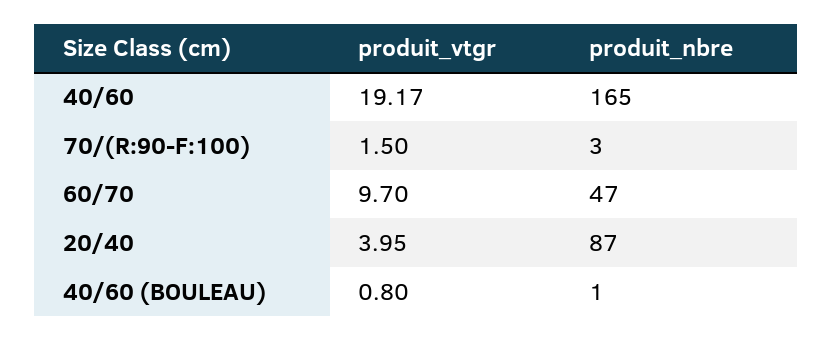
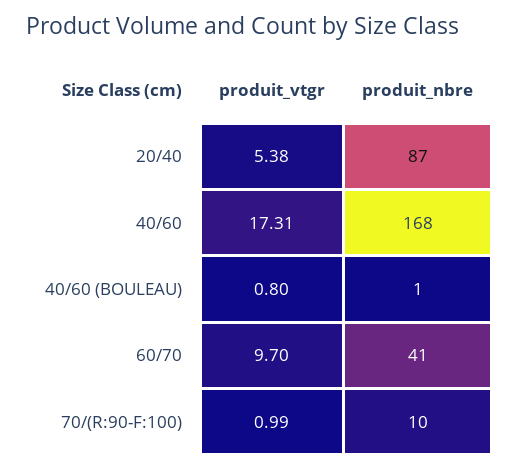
produit_vtgr, 40/60: 19.17 -> 17.31
produit_nbre, 40/60: 165 -> 168
produit_vtgr, 70/(R:90-F:100): 1.5 -> 0.99
produit_nbre, 70/(R:90-F:100): 3 -> 10
produit_nbre, 60/70: 47 -> 41
produit_vtgr, 20/40: 3.95 -> 5.38

